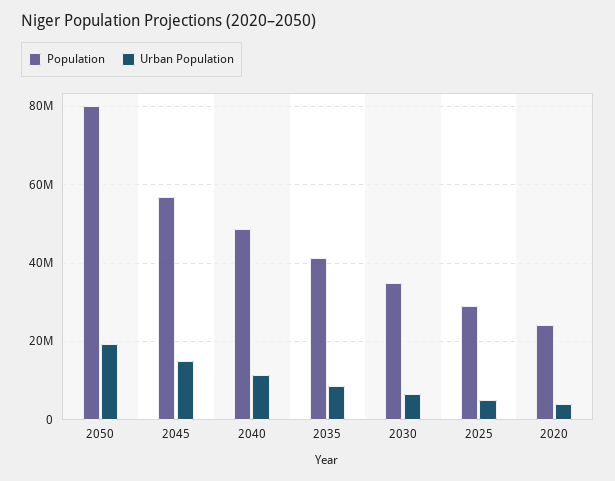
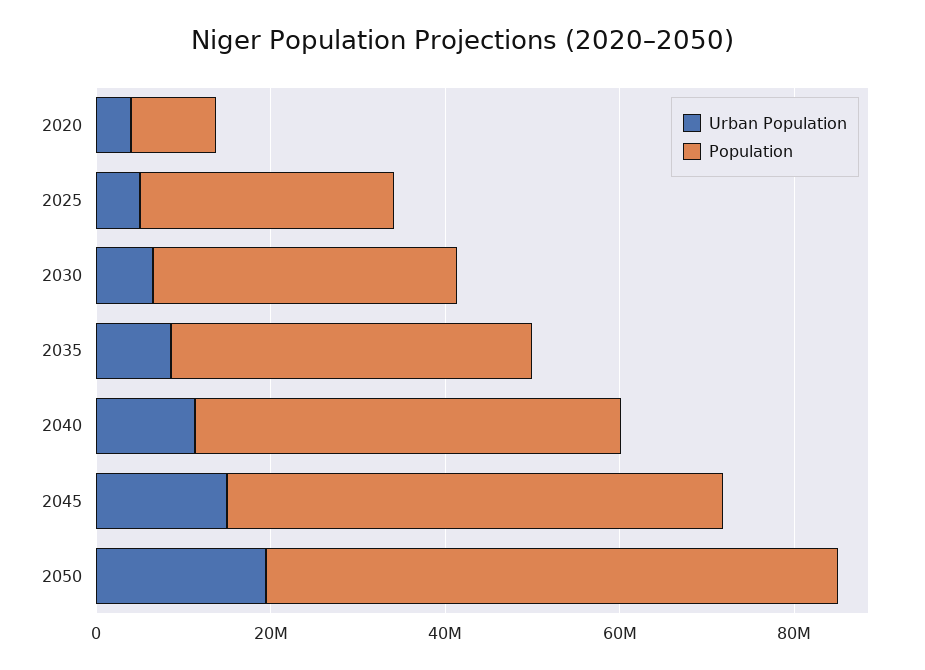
Population, 2050: 80000000 -> 65000000
Population, 2020: 24000000 -> 10000000

